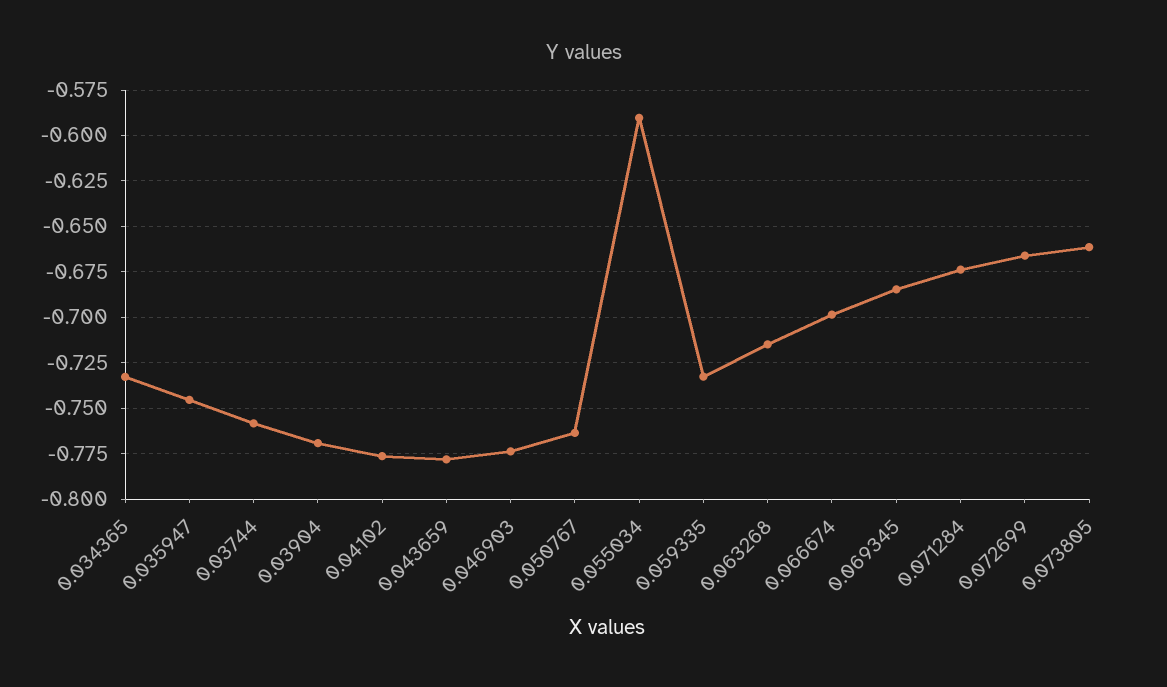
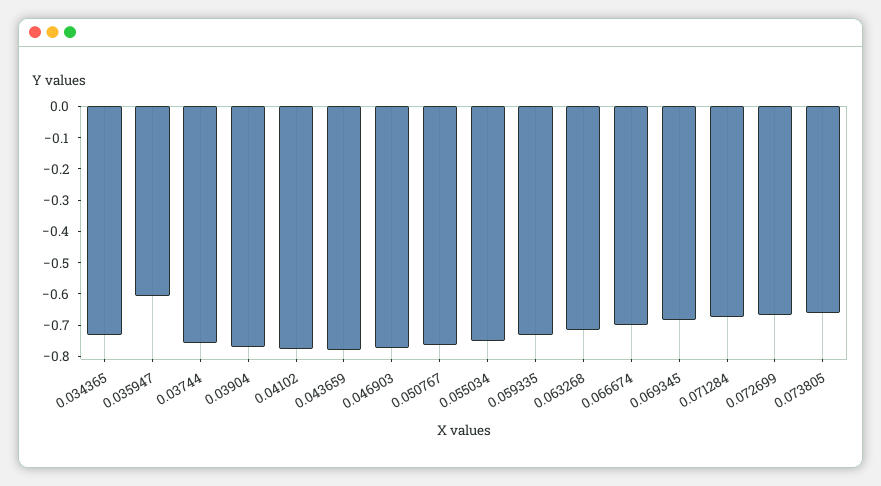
0.035947: -0.745 -> -0.6
0.055034: -0.59 -> -0.75

